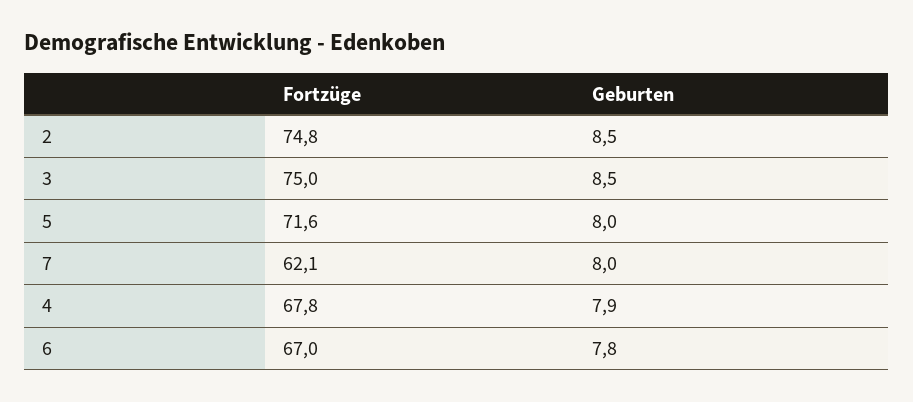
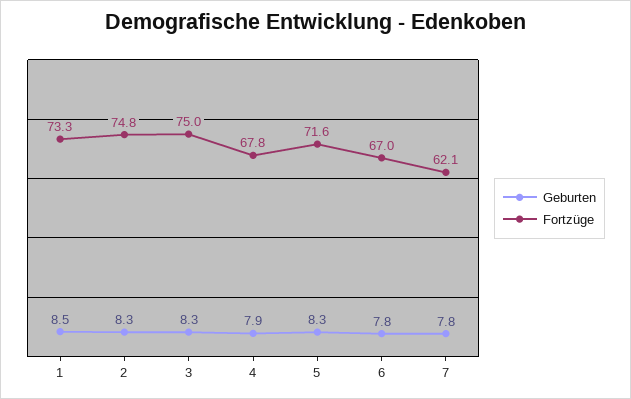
Geburten, 2: 8.5 -> 8.3
Geburten, 3: 8.5 -> 8.3
Geburten, 5: 8 -> 8.3
Geburten, 7: 8 -> 7.8
Geburten, 1: none -> 8.5
Fortzüge, 1: none -> 73.3

